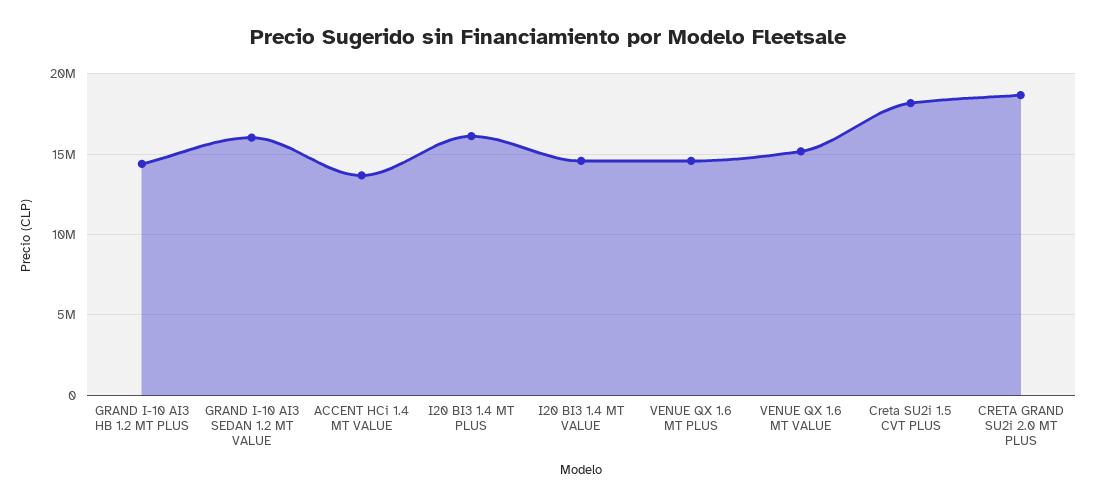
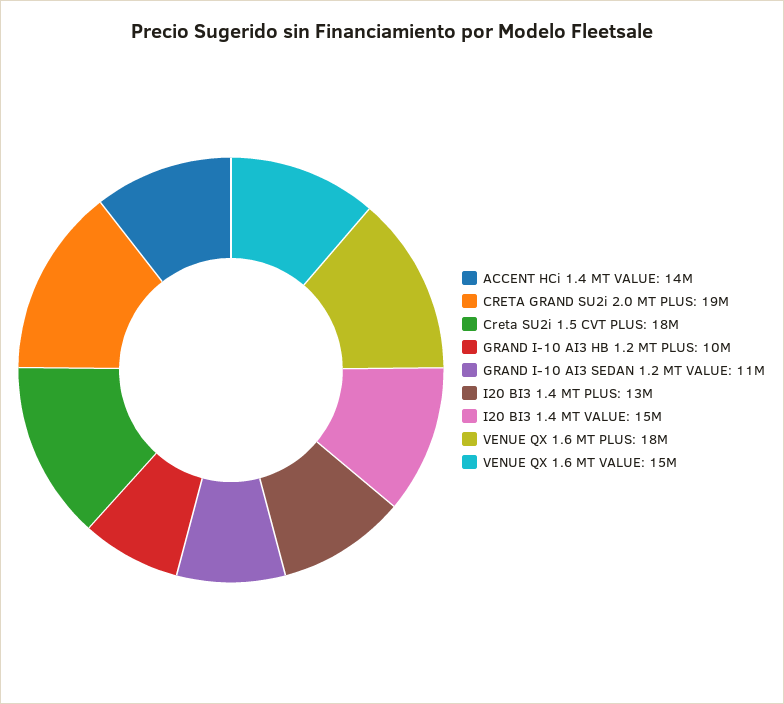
GRAND I-10 AI3 HB 1.2 MT PLUS: 14500000 -> 10000000
GRAND I-10 AI3 SEDAN 1.2 MT VALUE: 16000000 -> 11000000
I20 BI3 1.4 MT PLUS: 16000000 -> 13000000
VENUE QX 1.6 MT PLUS: 14500000 -> 18000000

